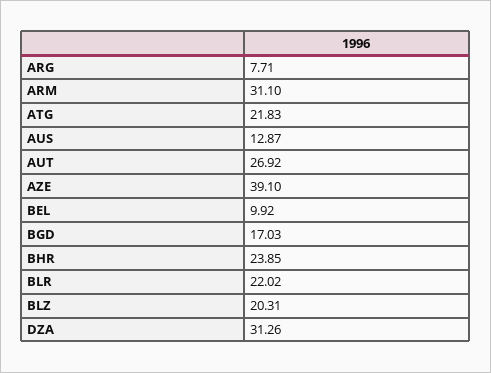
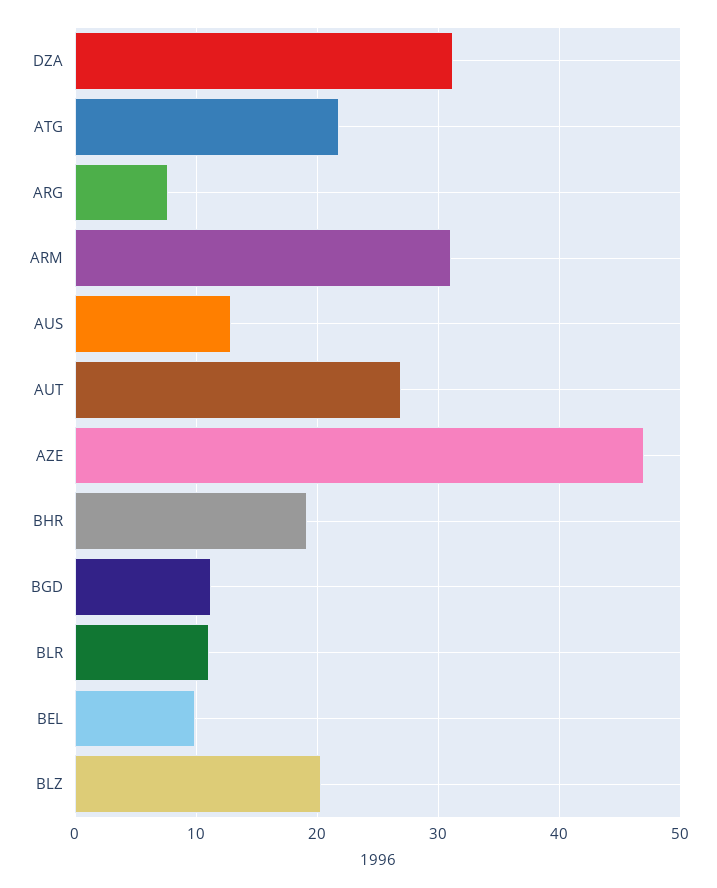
AZE: 39.1 -> 47
BGD: 17.03 -> 11
BHR: 23.85 -> 19
BLR: 22.02 -> 11

